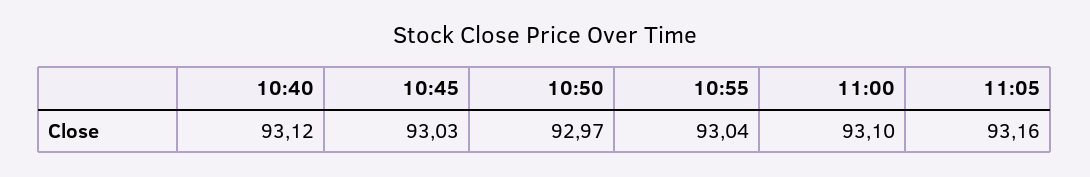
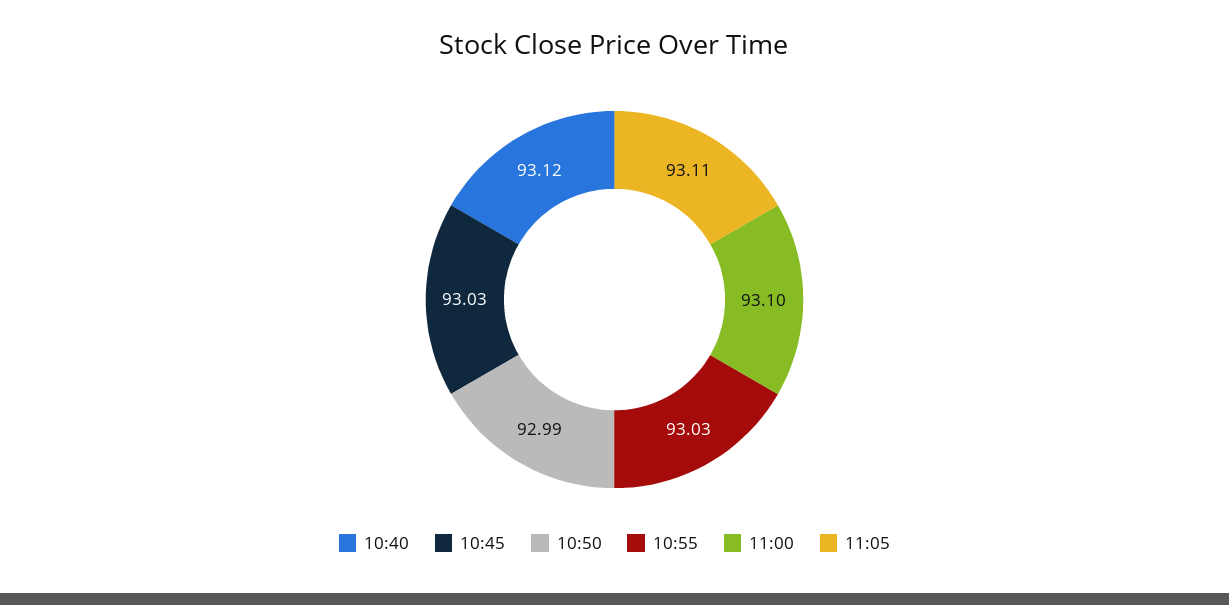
10:50: 92.97 -> 92.99
10:55: 93.04 -> 93.03
11:05: 93.16 -> 93.11

